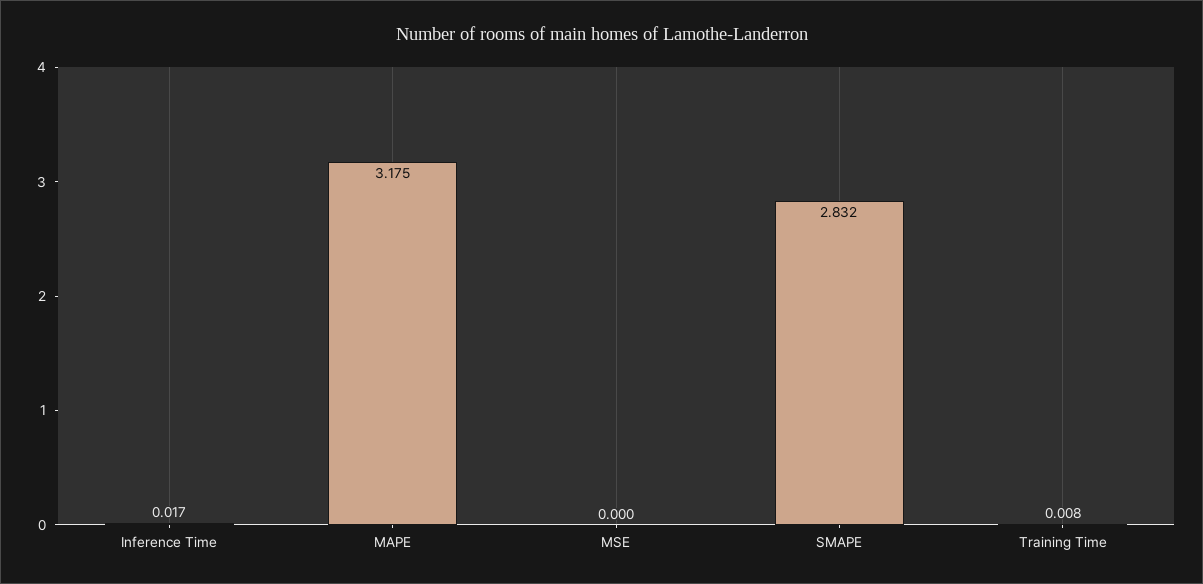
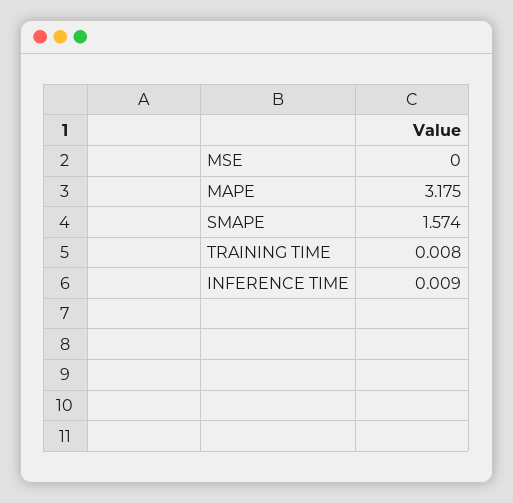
Inference Time: 0.017 -> 0.009
SMAPE: 2.832 -> 1.574

